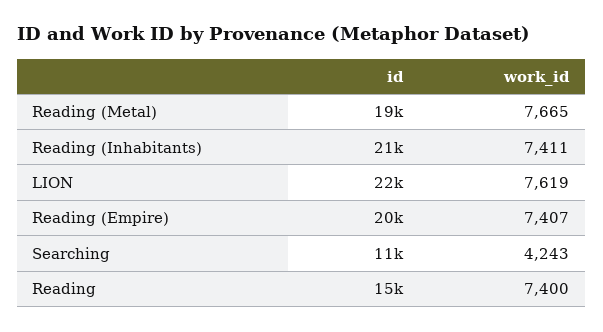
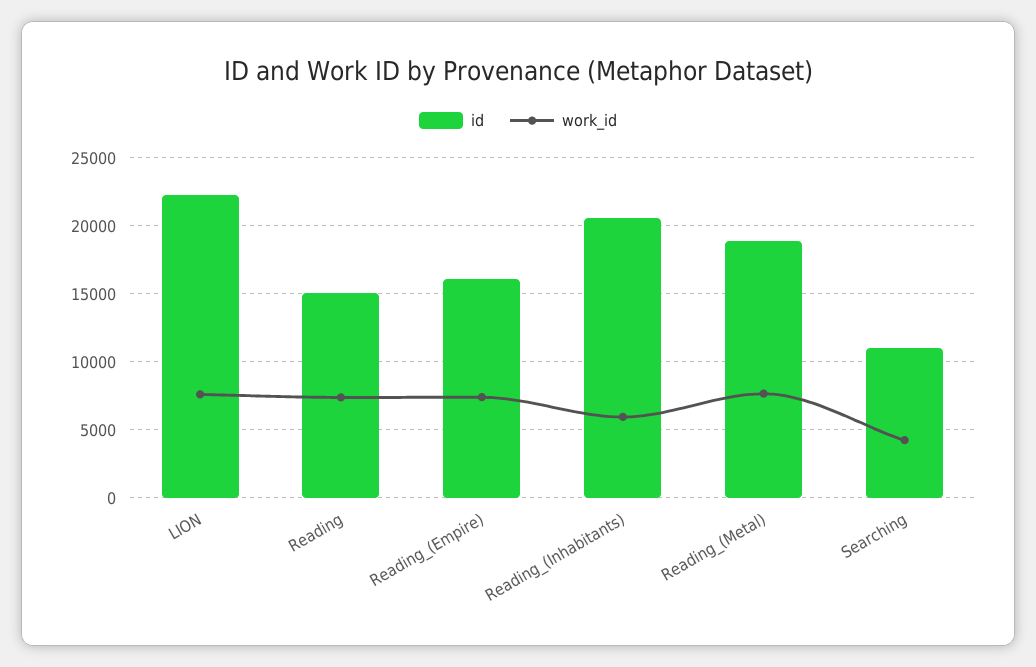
work_id, Reading (Inhabitants): 7411 -> 6000
id, Reading (Empire): 20000 -> 16000

